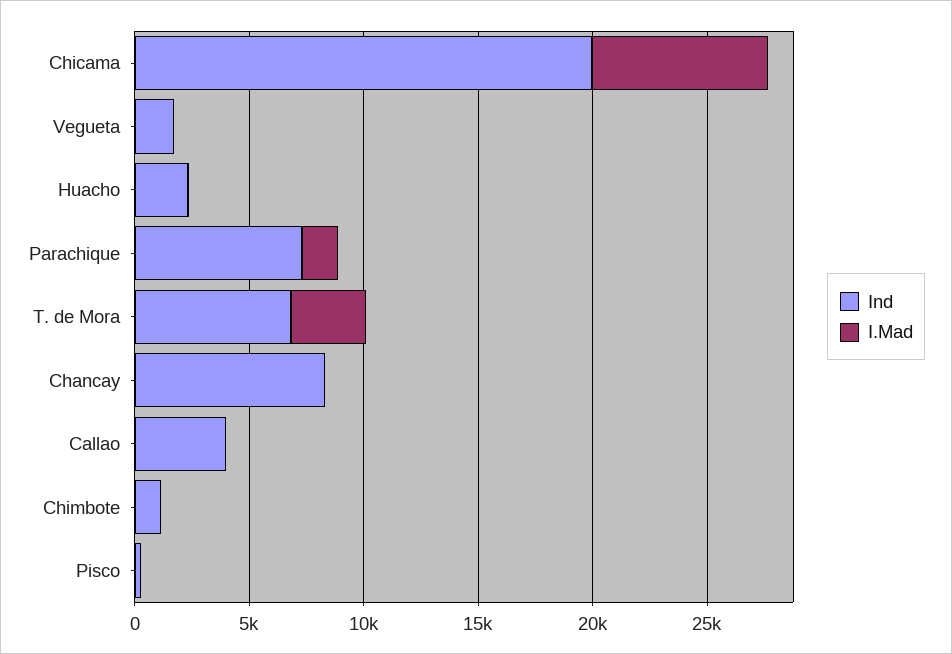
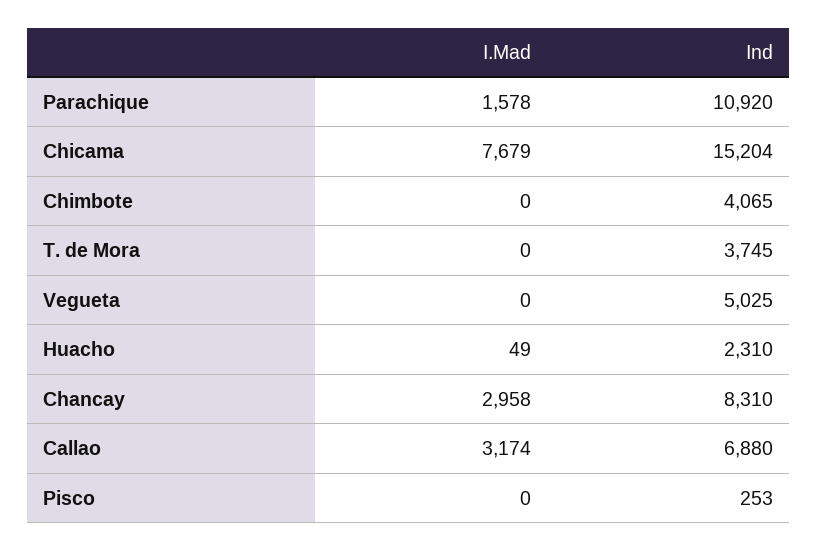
Ind, Chicama: 20000 -> 15204
Ind, Vegueta: 2000 -> 5025
Ind, Parachique: 7000 -> 10920
Ind, T. de Mora: 7000 -> 3745
I.Mad, T. de Mora: 3000 -> 0
I.Mad, Chancay: 0 -> 2958
Ind, Callao: 4000 -> 6880
I.Mad, Callao: 0 -> 3174
Ind, Chimbote: 1000 -> 4065

